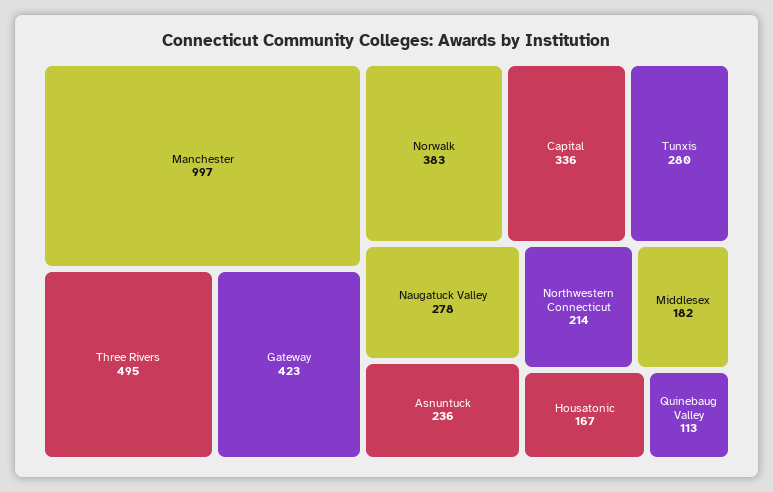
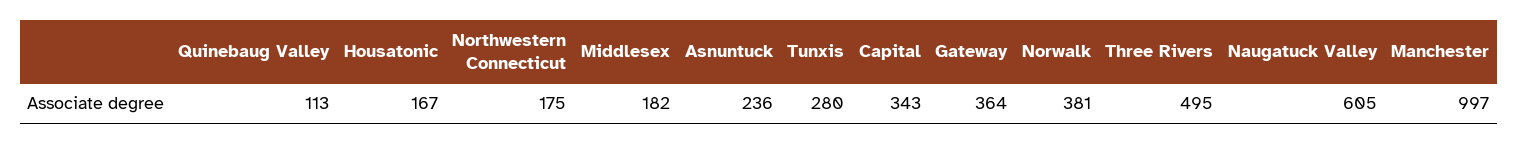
Gateway: 423 -> 364
Norwalk: 383 -> 381
Capital: 336 -> 343
Naugatuck Valley: 278 -> 605
Northwestern Connecticut: 214 -> 175

